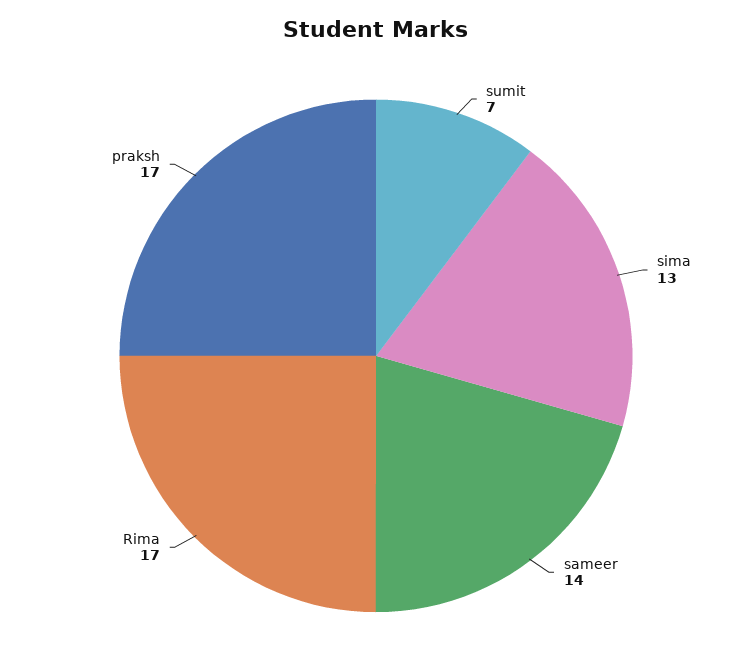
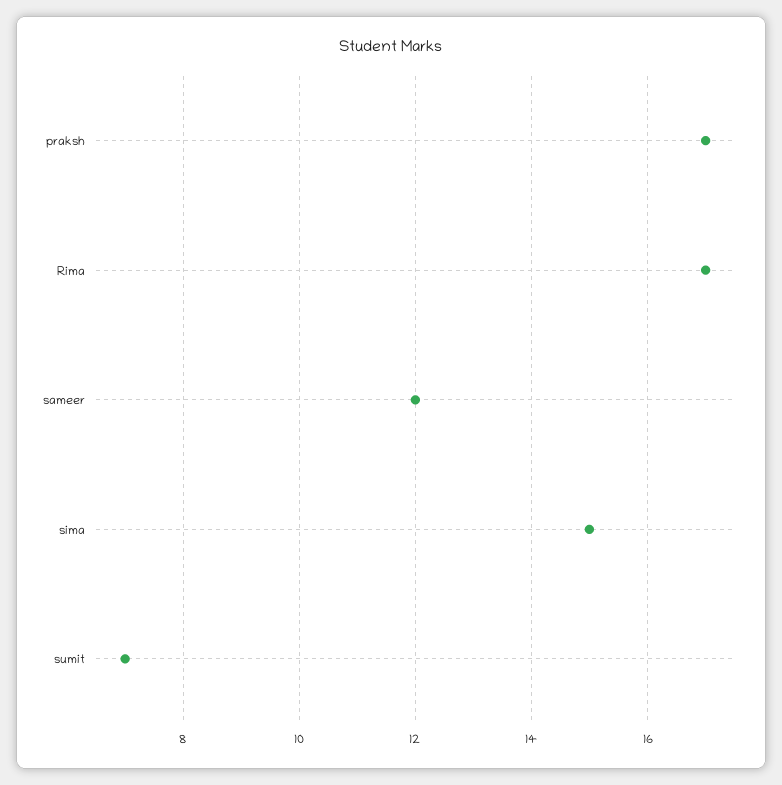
sima: 13 -> 15
sameer: 14 -> 12

